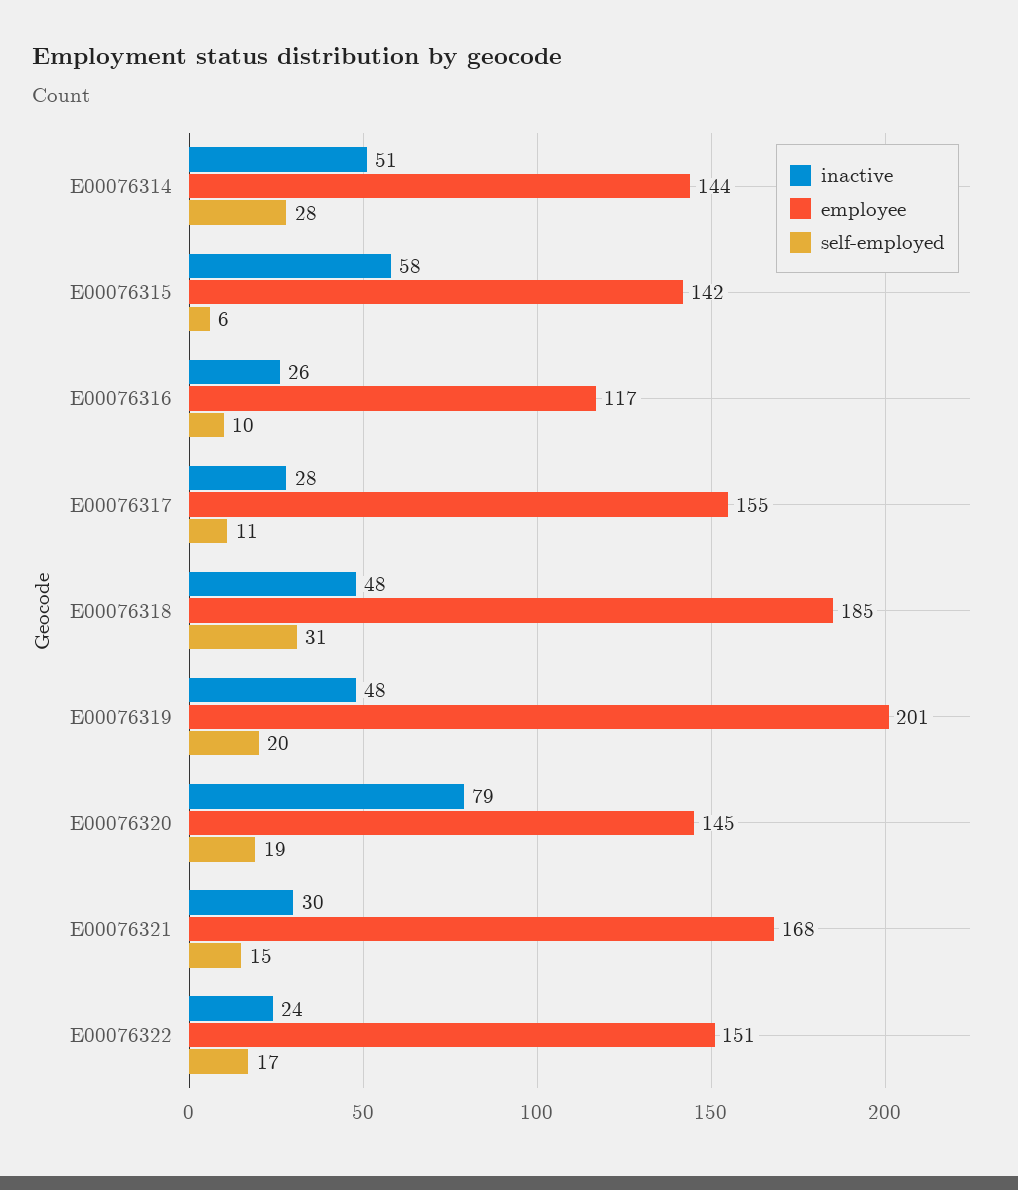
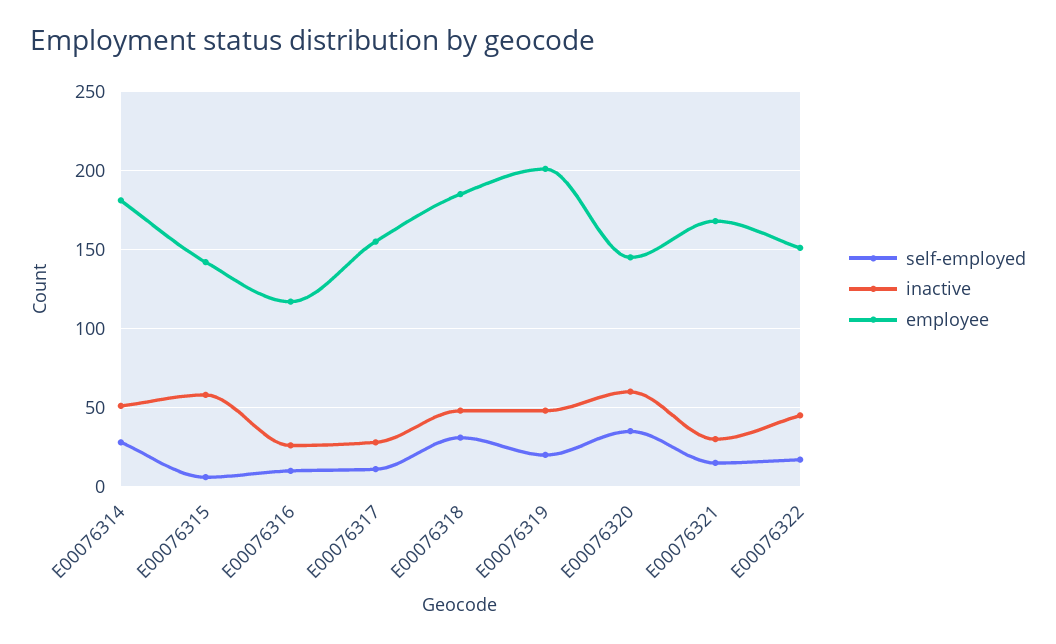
employee, E00076314: 144 -> 180
inactive, E00076320: 79 -> 60
self-employed, E00076320: 19 -> 35
inactive, E00076322: 24 -> 45

